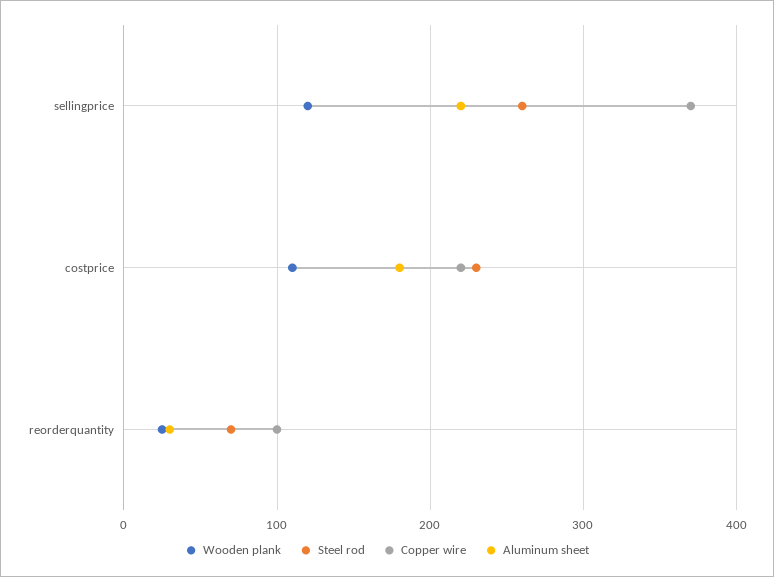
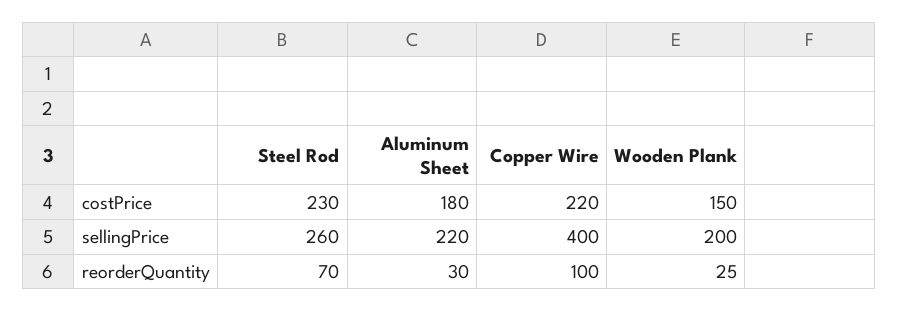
Wooden plank, sellingprice: 120 -> 200
Copper wire, sellingprice: 370 -> 400
Wooden plank, costprice: 110 -> 150

